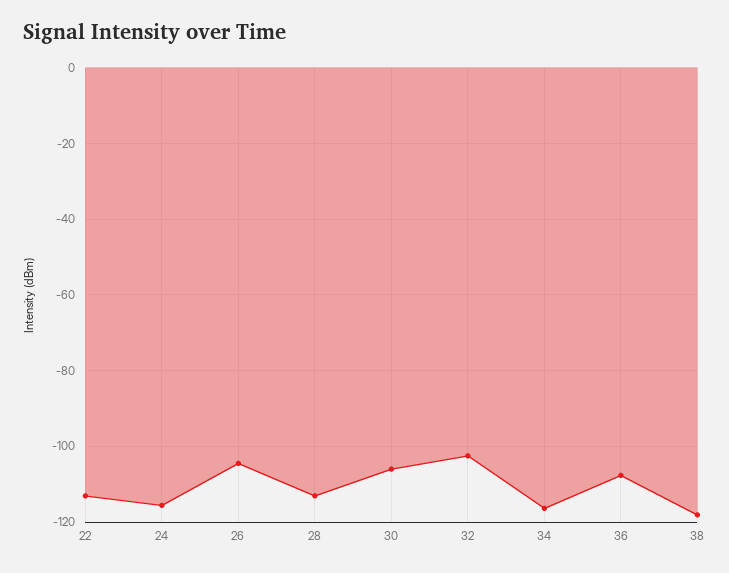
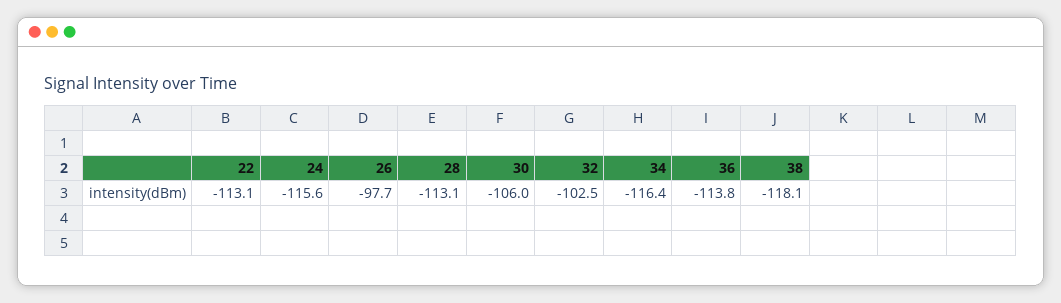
26: -104 -> -97.7
36: -108 -> -113.8

